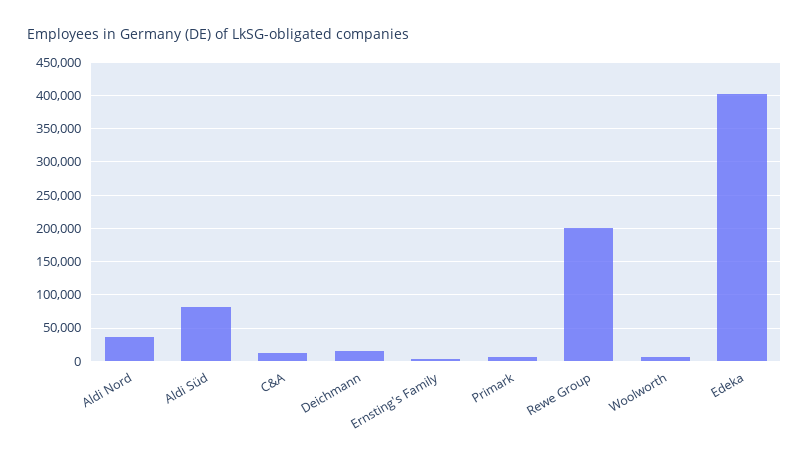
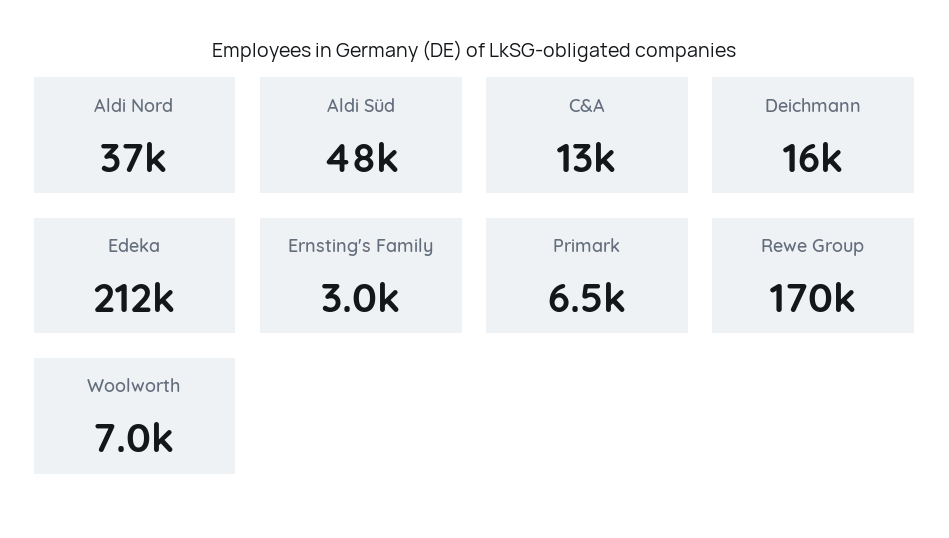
Aldi Süd: 80000 -> 48000
Rewe Group: 200000 -> 170000
Edeka: 400000 -> 212000

